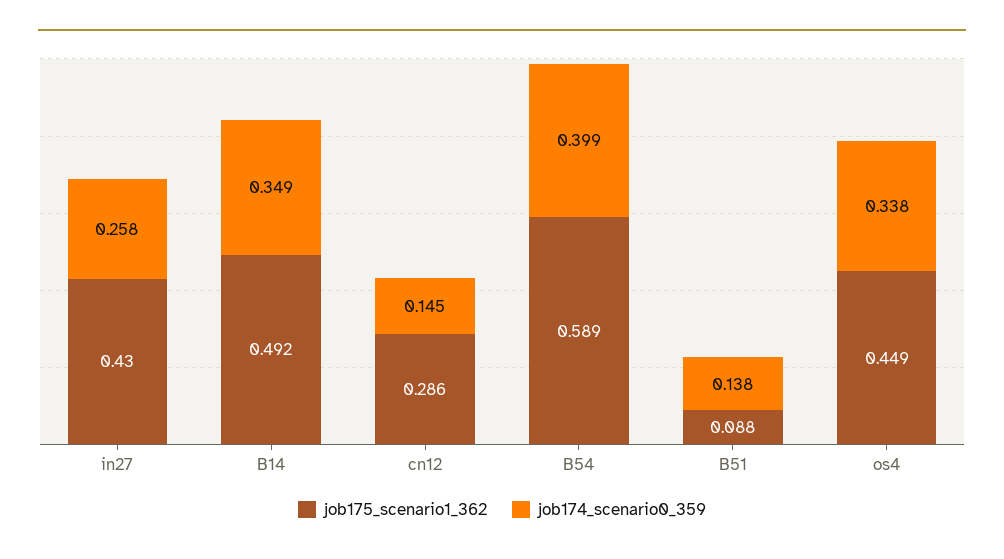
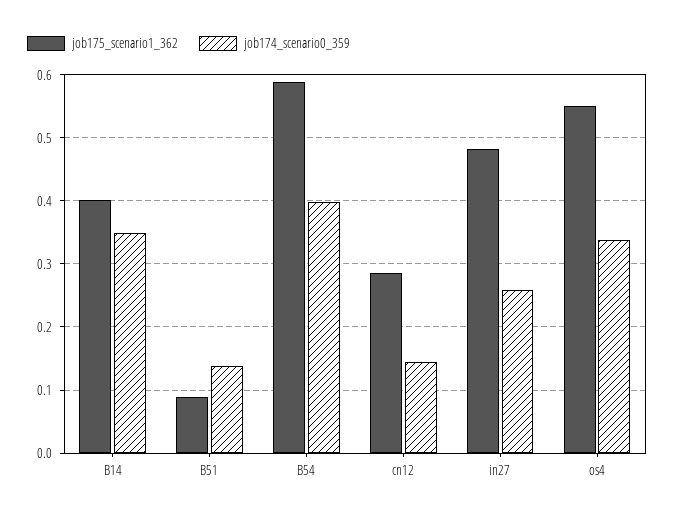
job175_scenario1_362, in27: 0.43 -> 0.48
job175_scenario1_362, B14: 0.492 -> 0.4
job175_scenario1_362, os4: 0.449 -> 0.55

